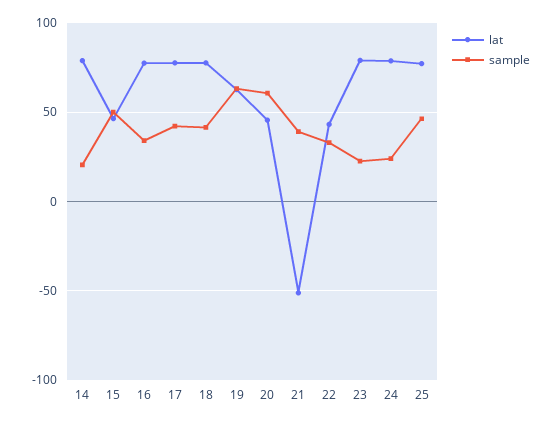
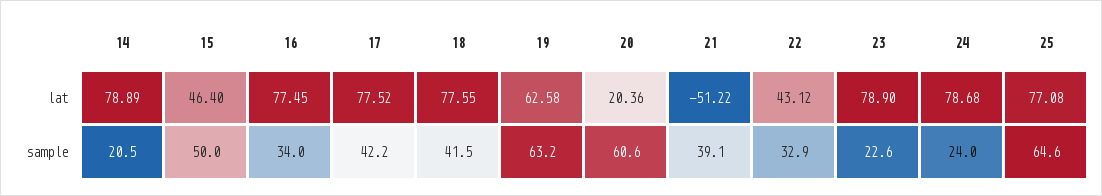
lat, 20: 45 -> 20.36
sample, 25: 45 -> 64.6

